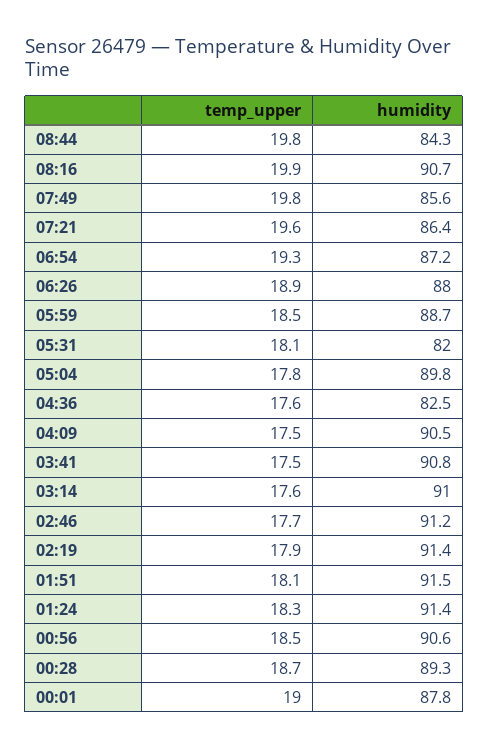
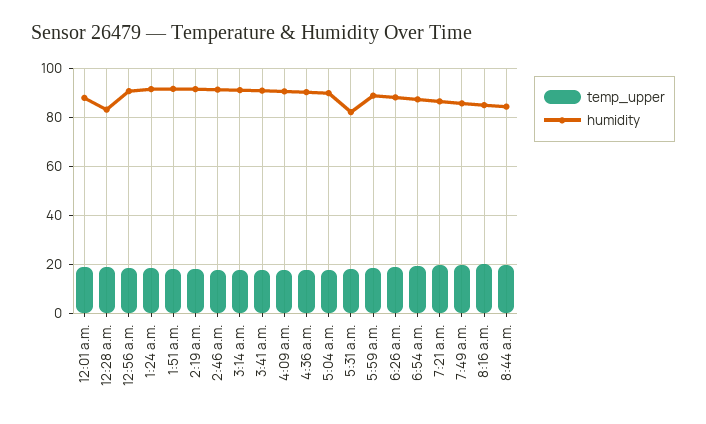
humidity, 08:16: 90.7 -> 85
humidity, 04:36: 82.5 -> 90
humidity, 00:28: 89.3 -> 82.5

